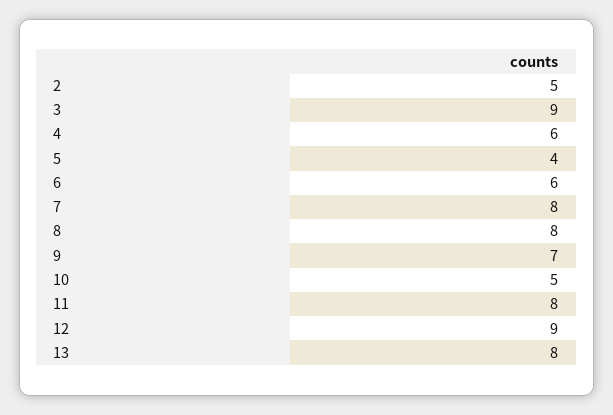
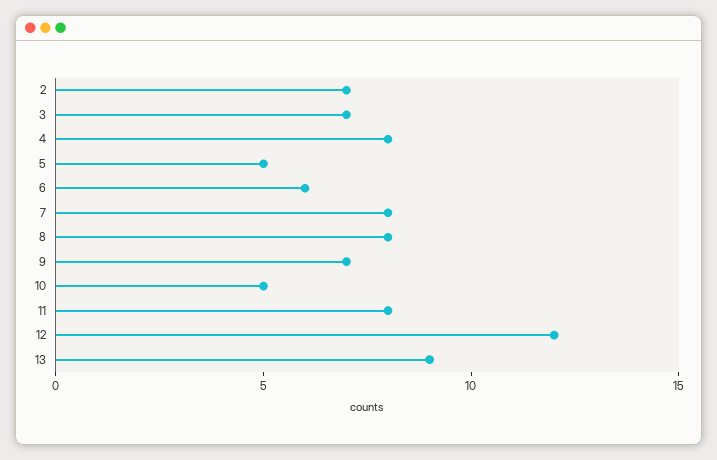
2: 5 -> 7
3: 9 -> 7
4: 6 -> 8
5: 4 -> 5
12: 9 -> 12
13: 8 -> 9

